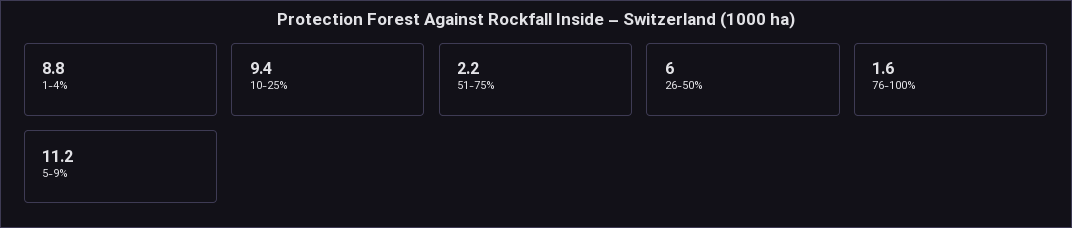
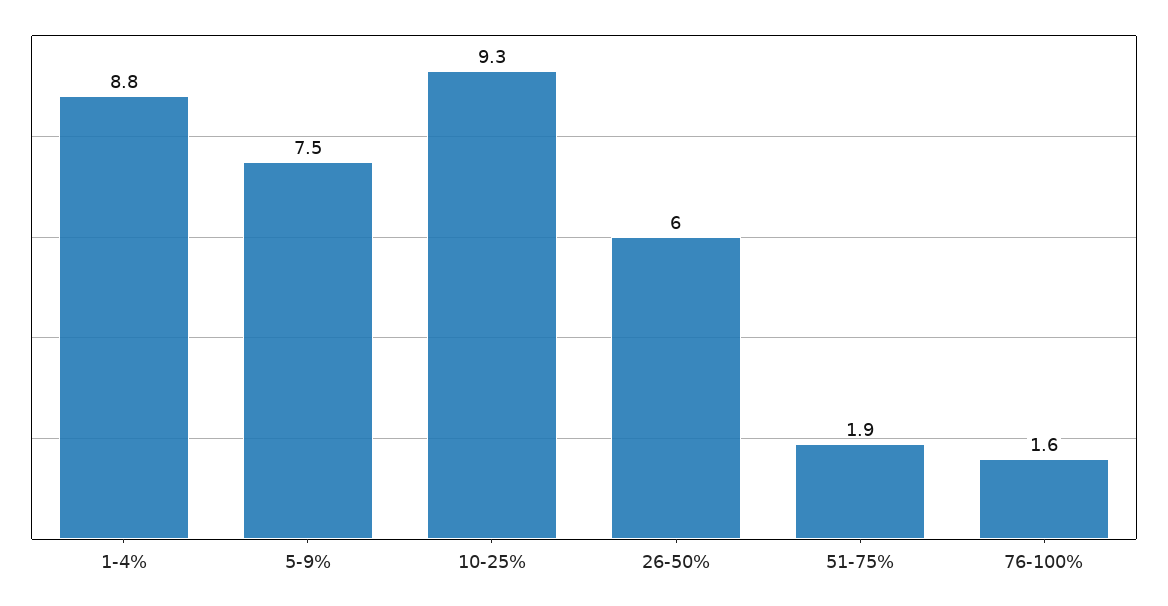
10-25%: 9.4 -> 9.3
51-75%: 2.2 -> 1.9
5-9%: 11.2 -> 7.5

